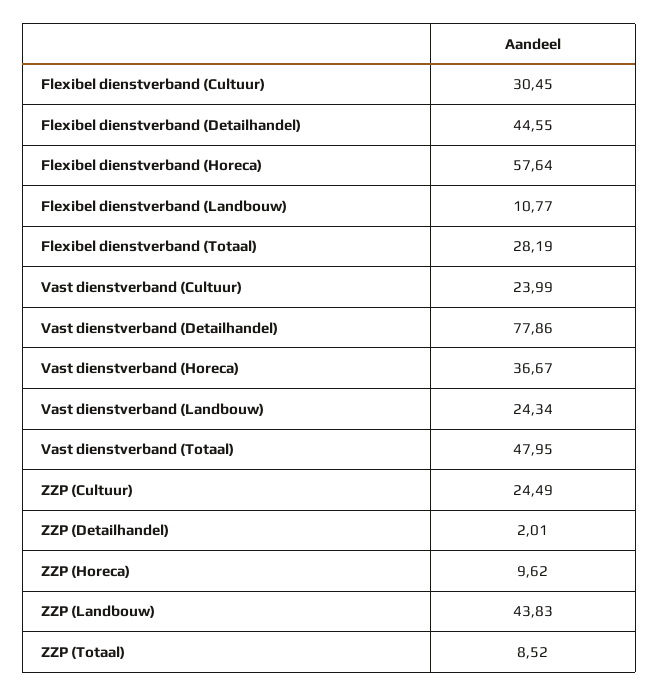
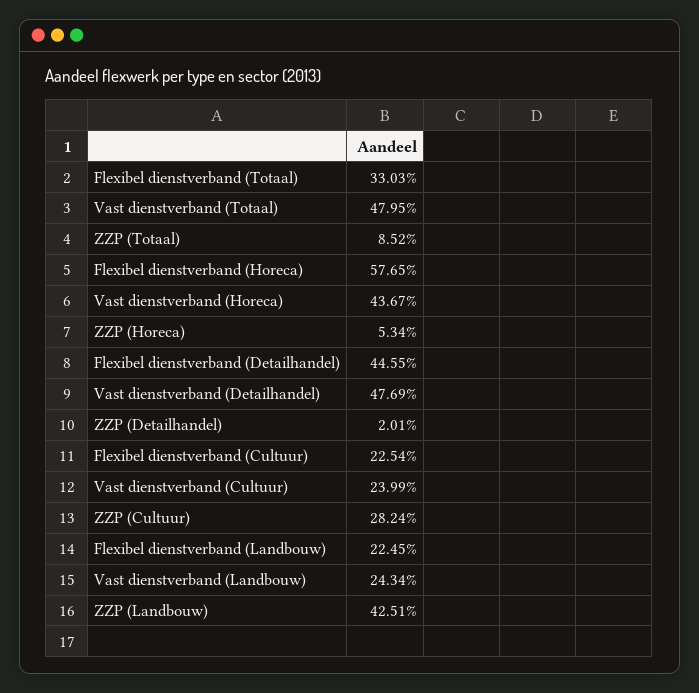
Flexibel dienstverband (Cultuur): 30.45 -> 22.54
Flexibel dienstverband (Horeca): 57.64 -> 57.65
Flexibel dienstverband (Landbouw): 10.77 -> 22.45
Flexibel dienstverband (Totaal): 28.19 -> 33.03
Vast dienstverband (Detailhandel): 77.86 -> 47.69
Vast dienstverband (Horeca): 36.67 -> 43.67
ZZP (Cultuur): 24.49 -> 28.24
ZZP (Horeca): 9.62 -> 5.34
ZZP (Landbouw): 43.83 -> 42.51

